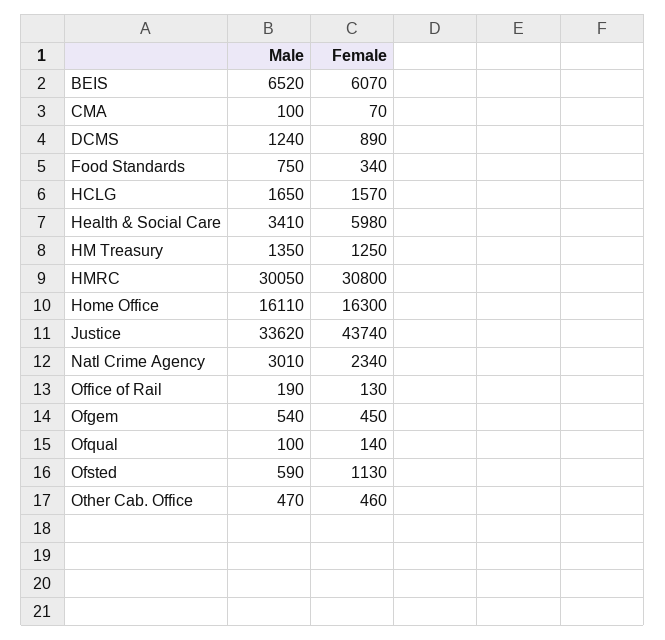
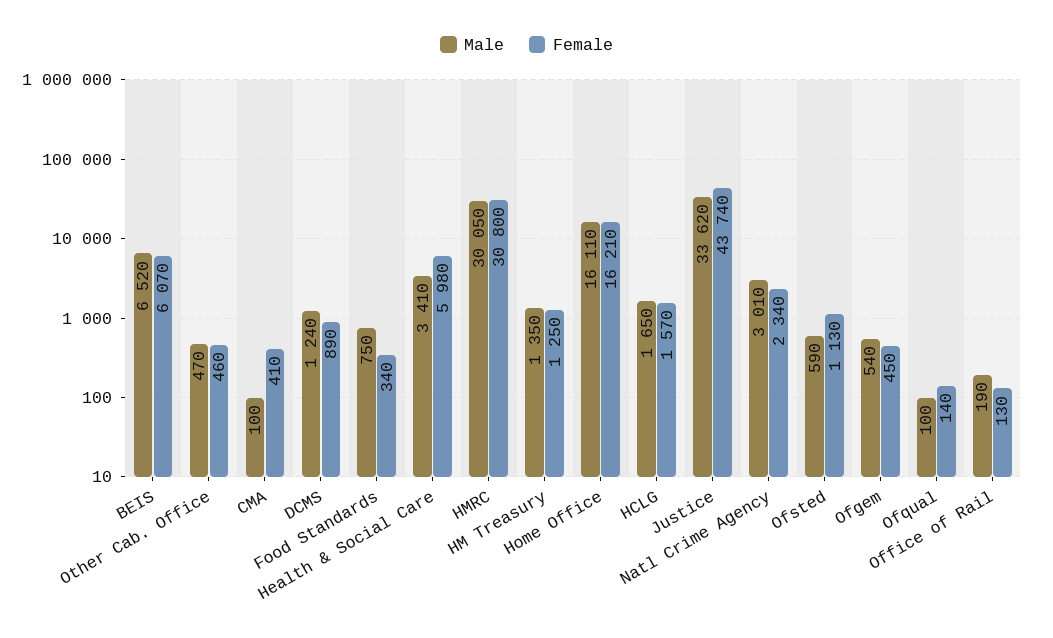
Female, CMA: 70 -> 410
Female, Home Office: 16300 -> 16210

